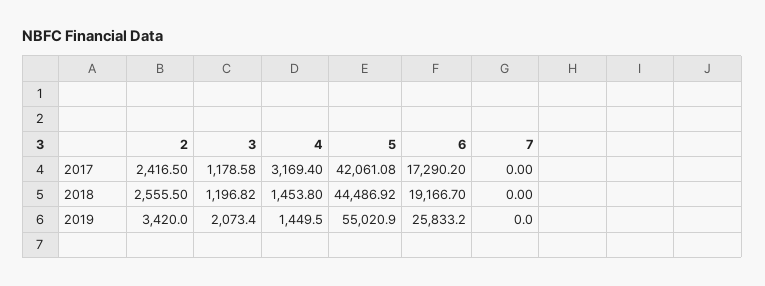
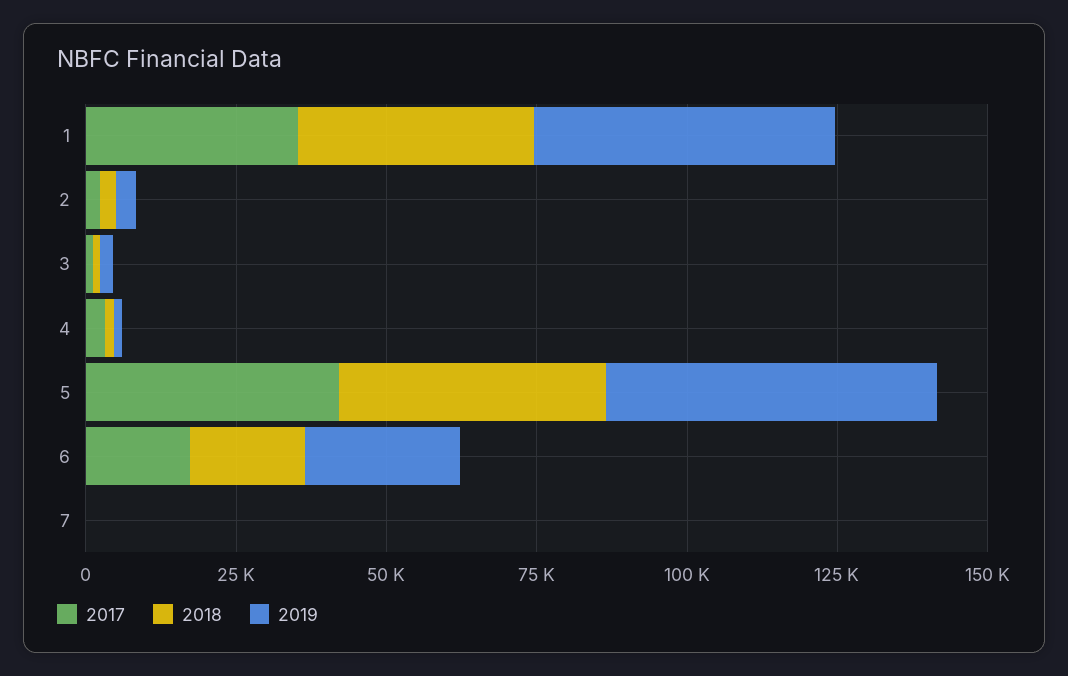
2017, 1: none -> 35000
2018, 1: none -> 40000
2019, 1: none -> 50000

